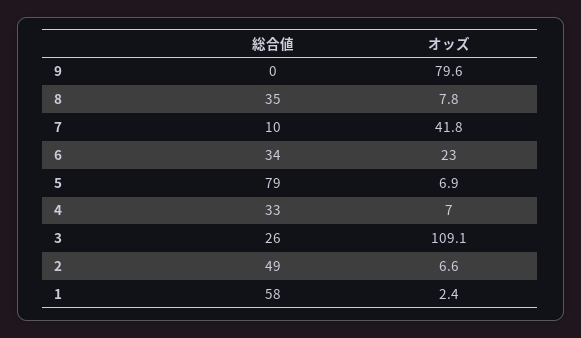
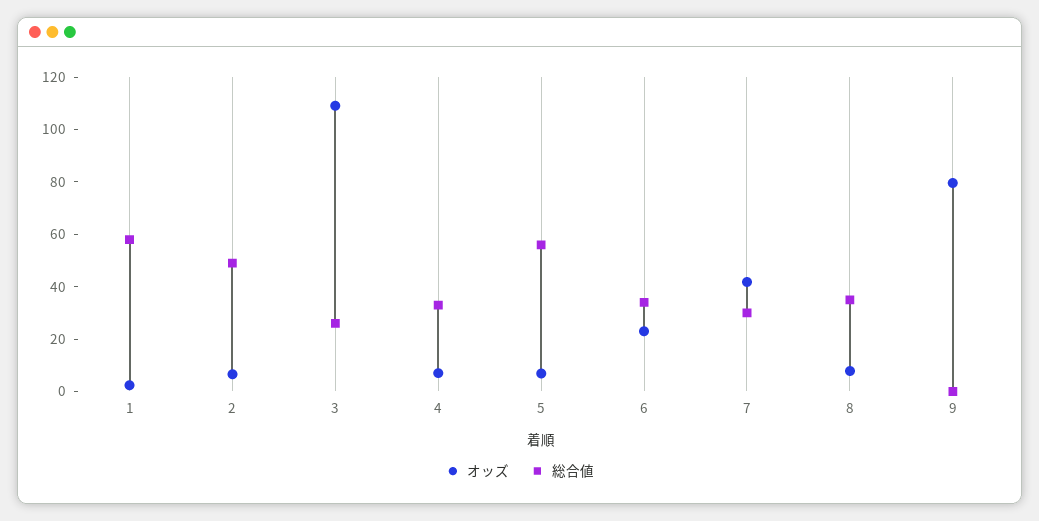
総合値, 7: 10 -> 30
総合値, 5: 79 -> 55

